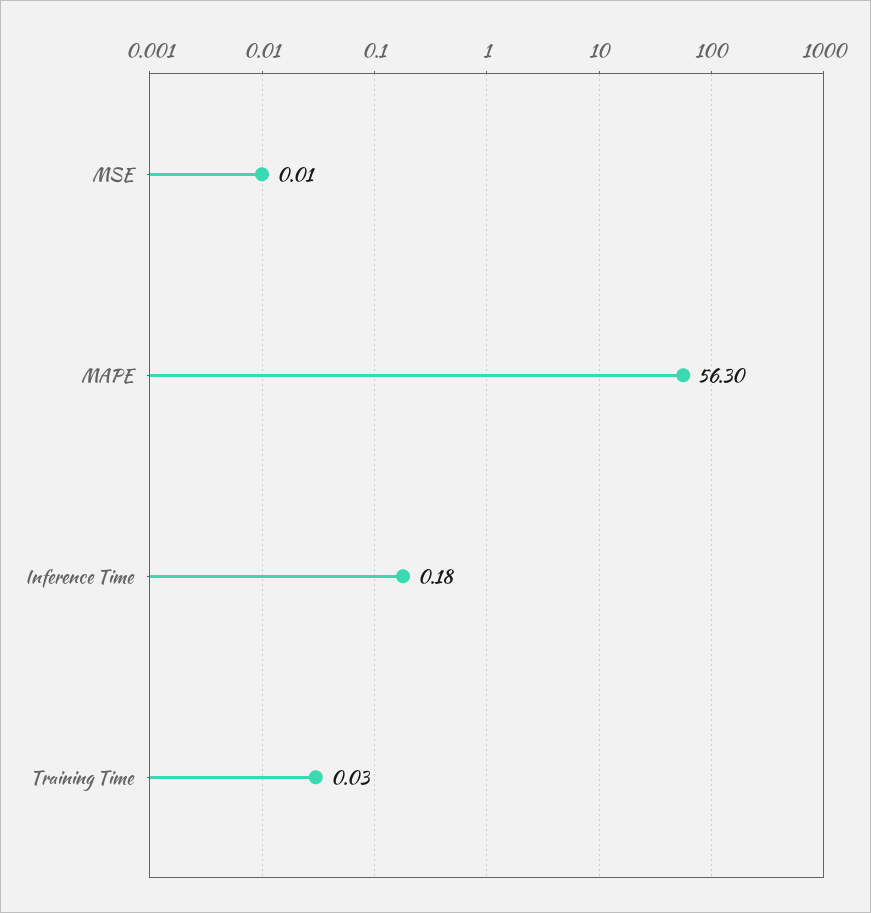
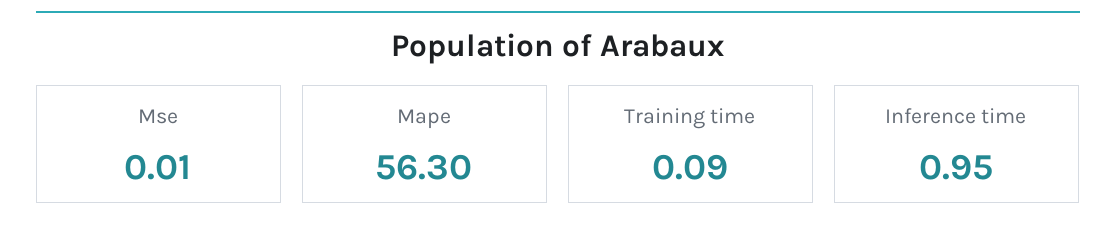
Inference Time: 0.18 -> 0.95
Training Time: 0.03 -> 0.09

